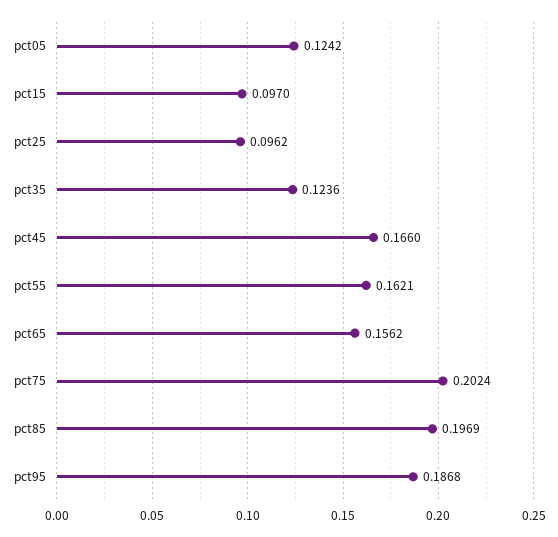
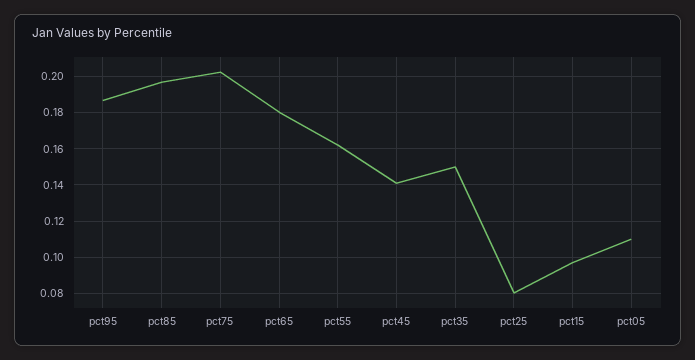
pct05: 0.1242 -> 0.11
pct25: 0.0962 -> 0.08
pct35: 0.1236 -> 0.15
pct45: 0.166 -> 0.14
pct65: 0.1562 -> 0.18

